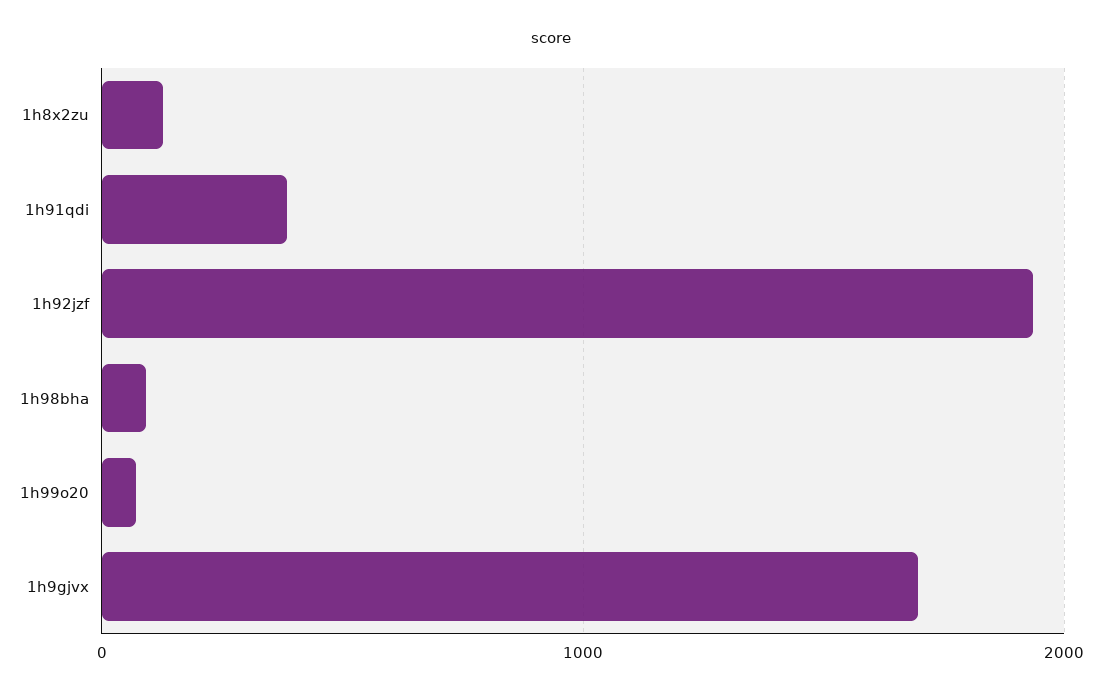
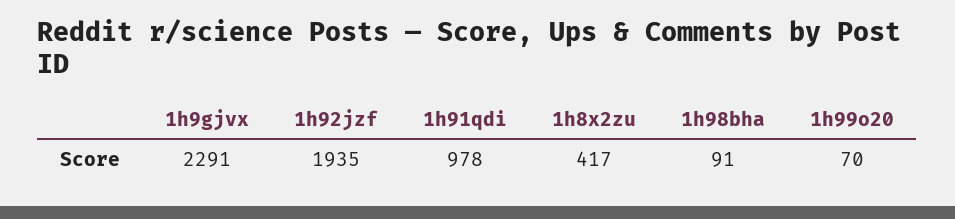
1h8x2zu: 100 -> 417
1h91qdi: 400 -> 978
1h9gjvx: 1700 -> 2291

